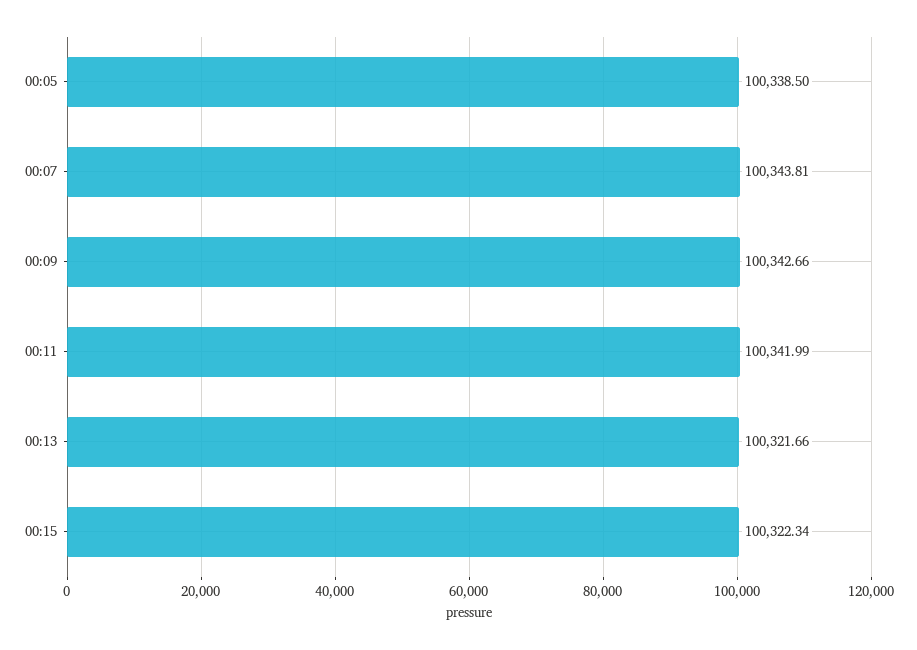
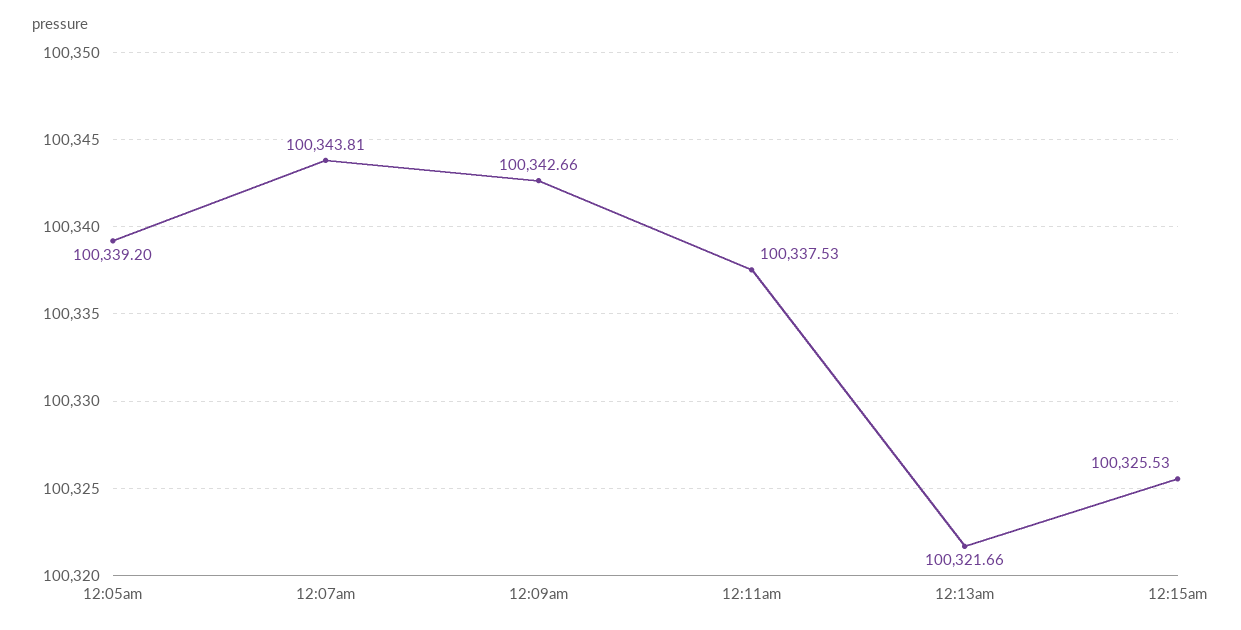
00:05: 100338.5 -> 100339.2
00:11: 100341.99 -> 100337.53
00:15: 100322.34 -> 100325.53

